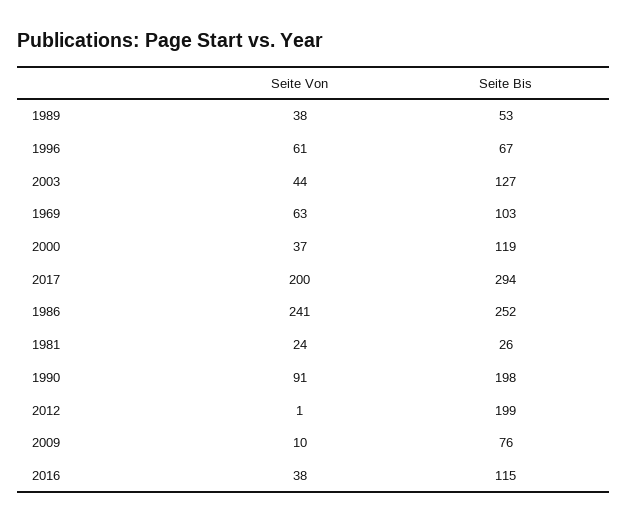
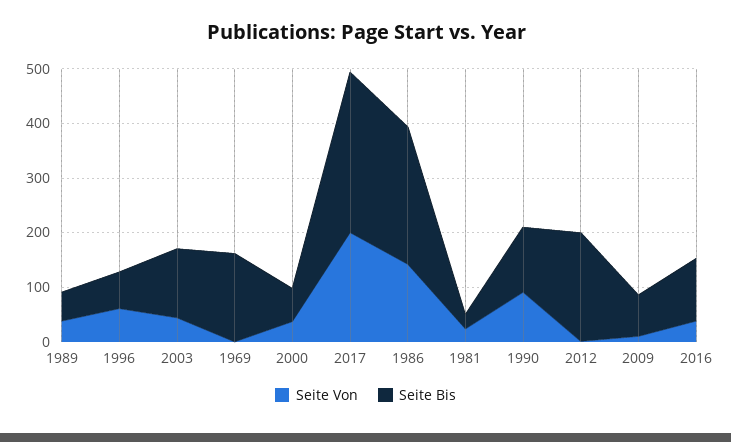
Seite Von, 1969: 63 -> 0
Seite Bis, 1969: 103 -> 160
Seite Bis, 2000: 119 -> 60
Seite Von, 1986: 241 -> 140
Seite Bis, 1990: 198 -> 120

